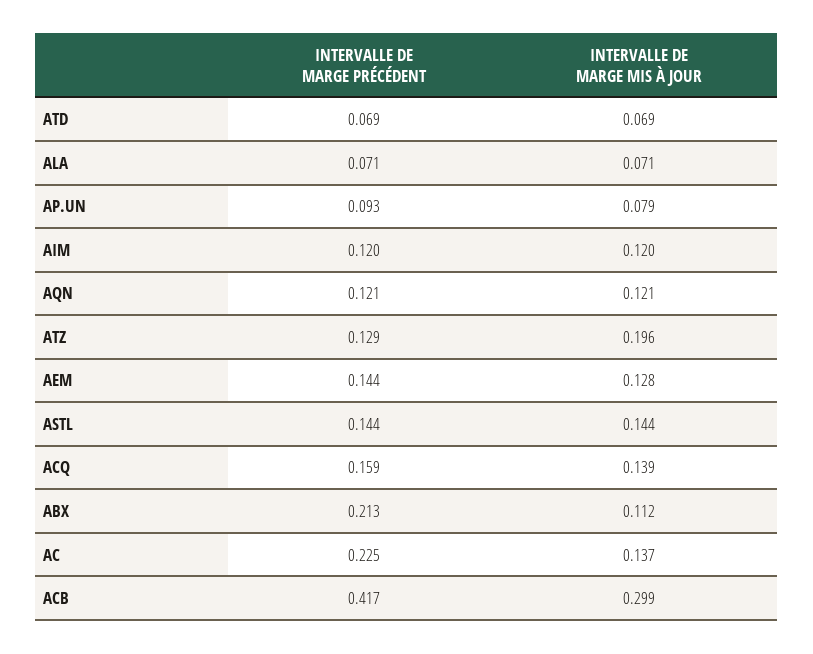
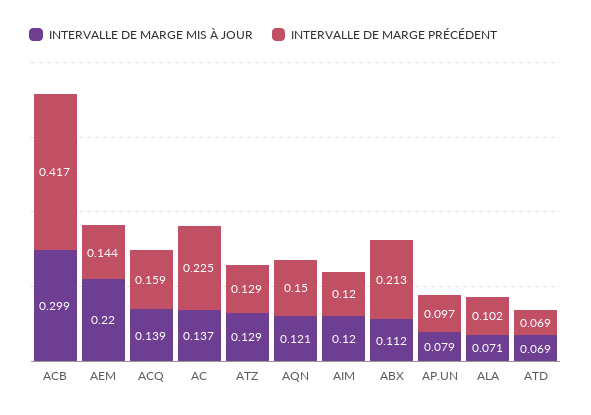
INTERVALLE DE MARGE PRÉCÉDENT, ALA: 0.071 -> 0.102
INTERVALLE DE MARGE PRÉCÉDENT, AP.UN: 0.093 -> 0.097
INTERVALLE DE MARGE PRÉCÉDENT, AQN: 0.121 -> 0.15
INTERVALLE DE MARGE MIS À JOUR, ATZ: 0.196 -> 0.129
INTERVALLE DE MARGE MIS À JOUR, AEM: 0.128 -> 0.22
INTERVALLE DE MARGE PRÉCÉDENT, ASTL: 0.144 -> none
INTERVALLE DE MARGE MIS À JOUR, ASTL: 0.144 -> none

